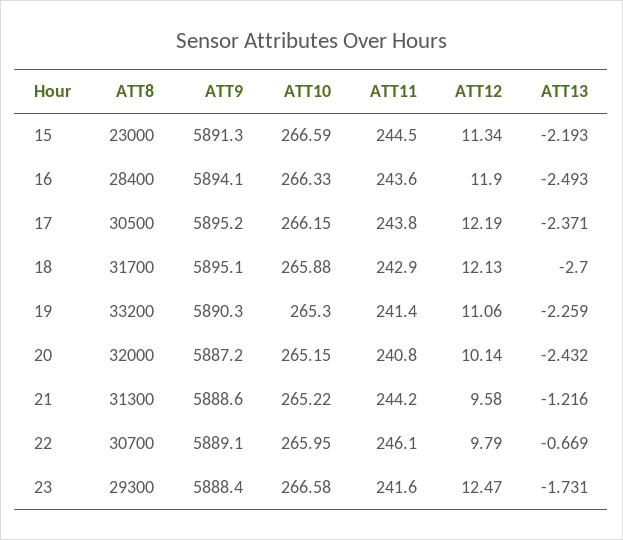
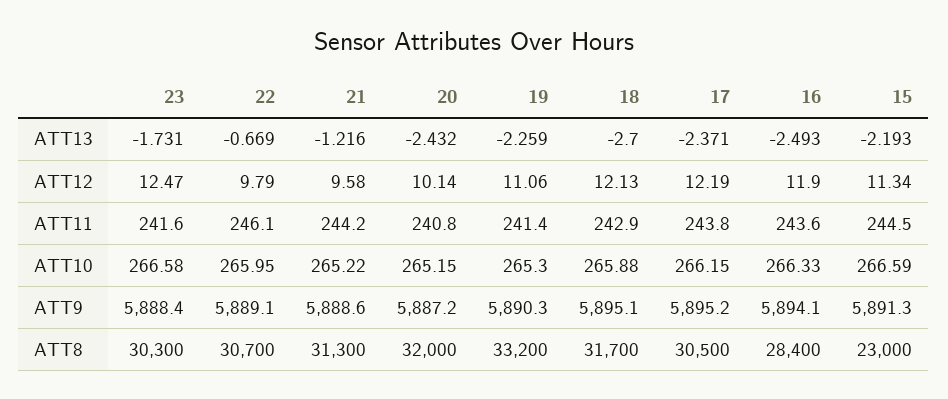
ATT8, 23: 29300 -> 30300

